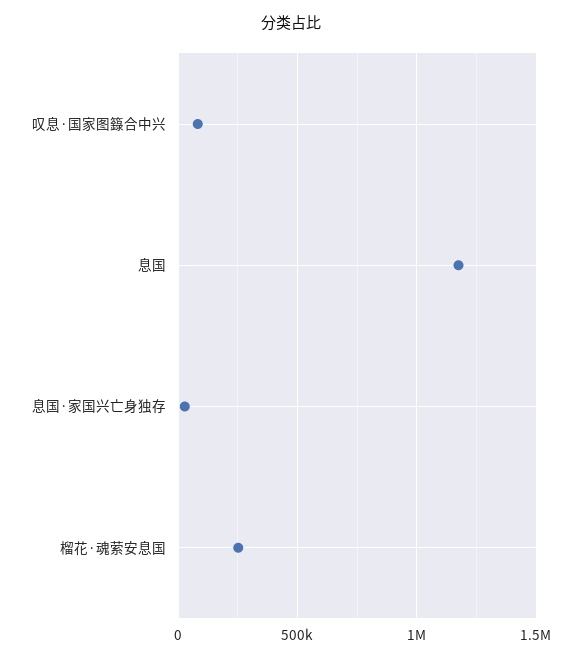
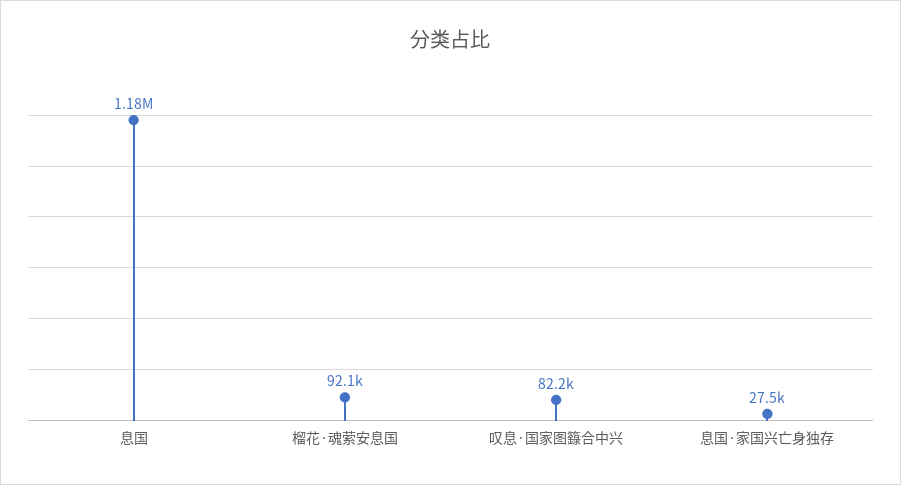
榴花·魂萦安息国: 250000 -> 92100

